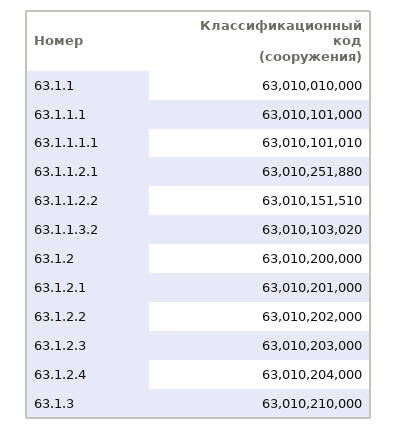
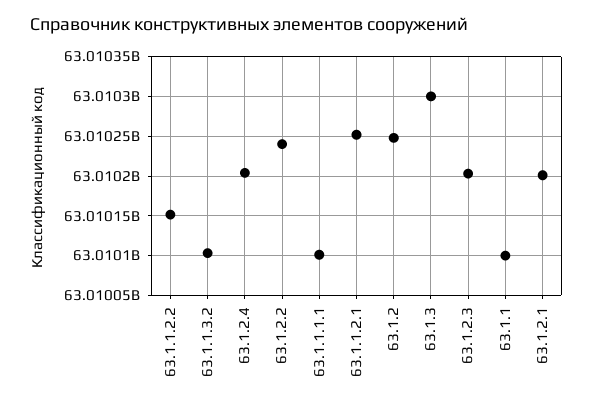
63.1.1: 63010010000 -> 63010100000
63.1.1.1: 63010101000 -> none
63.1.2: 63010200000 -> 63010250000
63.1.2.2: 63010202000 -> 63010240000
63.1.3: 63010210000 -> 63010300000

